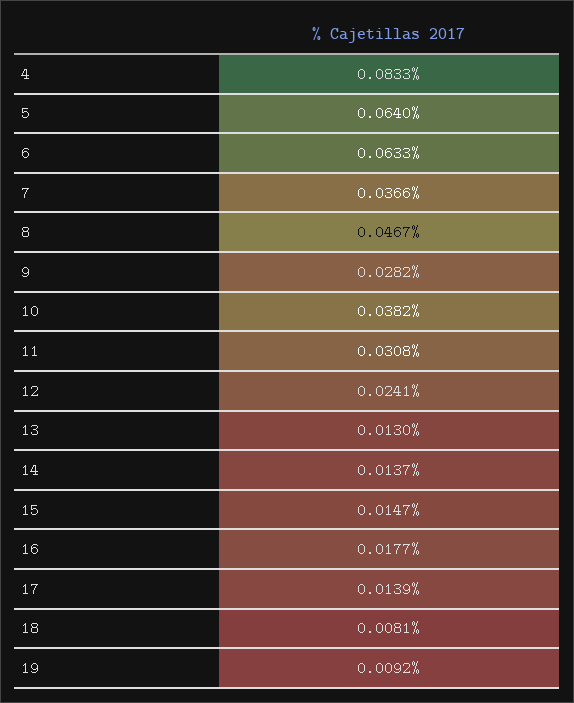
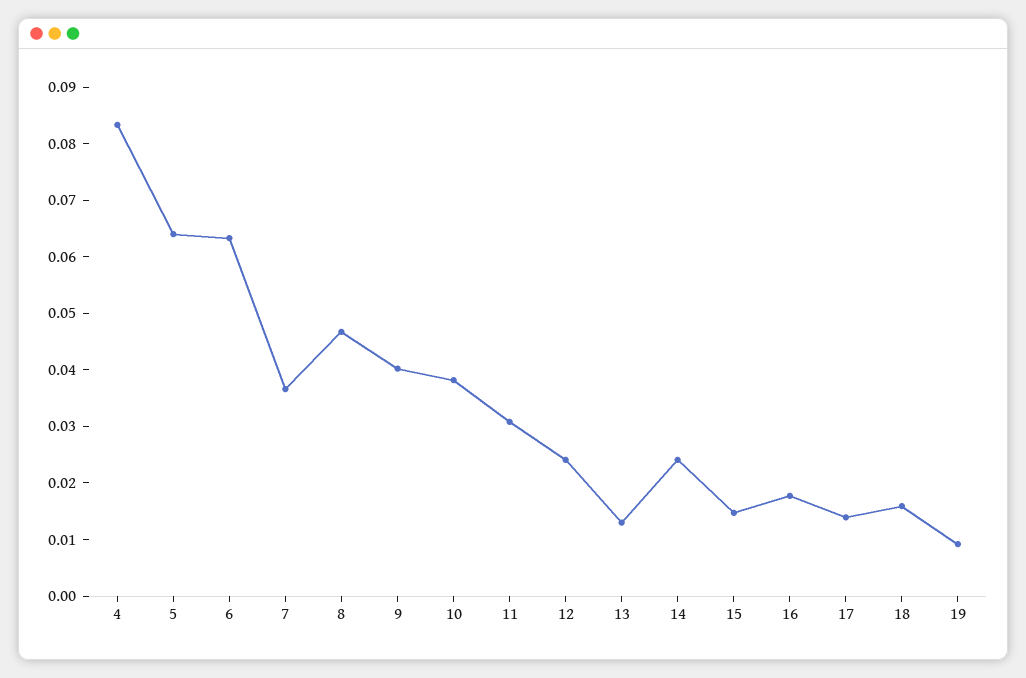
9: 0.0282 -> 0.04
14: 0.0137 -> 0.024
18: 0.0081 -> 0.016

